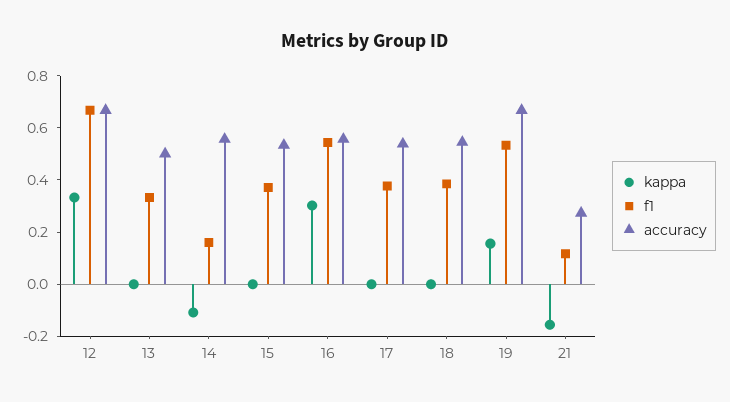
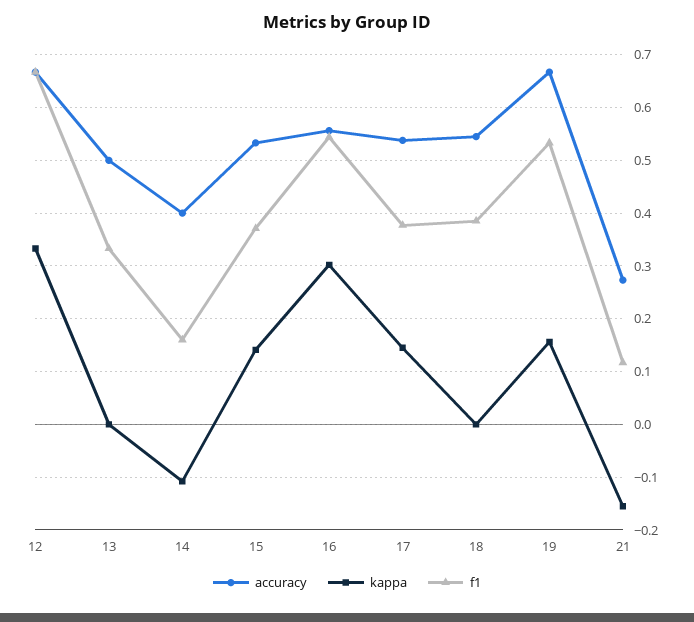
accuracy, 14: 0.55 -> 0.4
kappa, 15: 0 -> 0.14
kappa, 17: 0 -> 0.14

